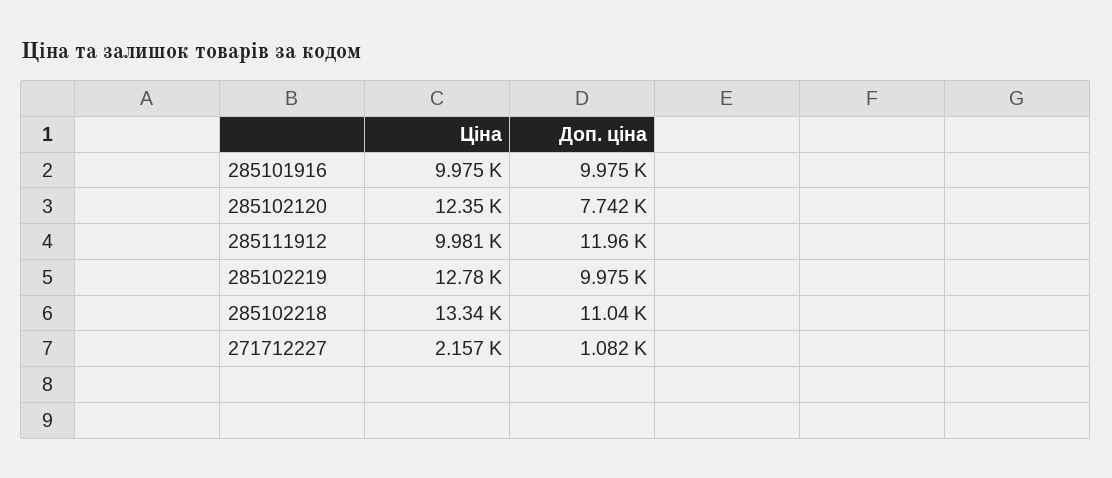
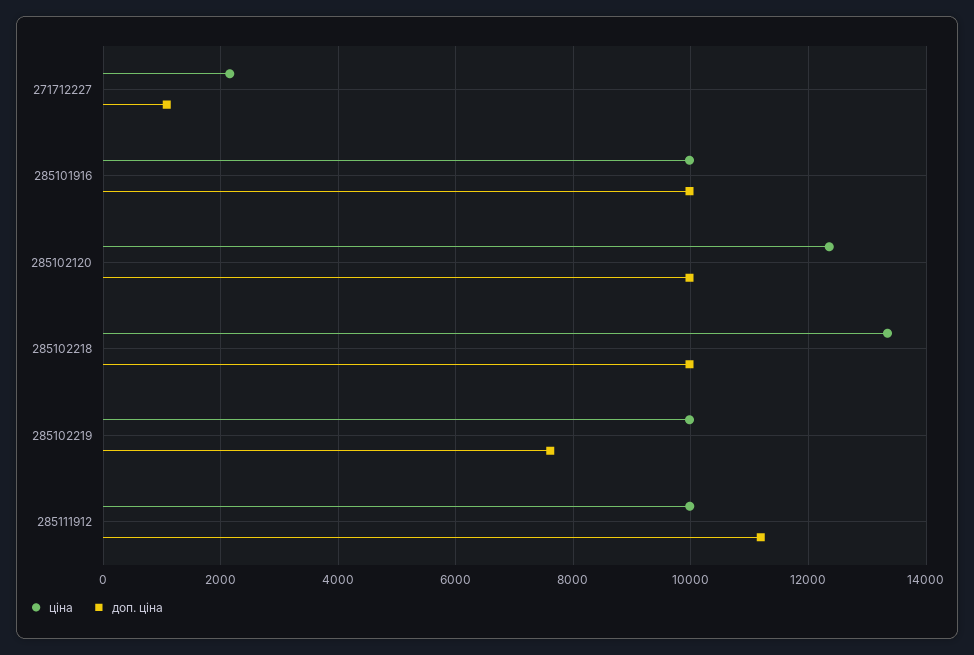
Доп. ціна, 285102120: 7742 -> 10000
Доп. ціна, 285111912: 11960 -> 11200
Ціна, 285102219: 12780 -> 10000
Доп. ціна, 285102219: 9975 -> 7600
Доп. ціна, 285102218: 11040 -> 10000

